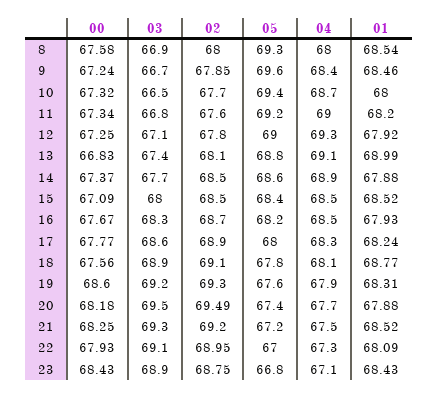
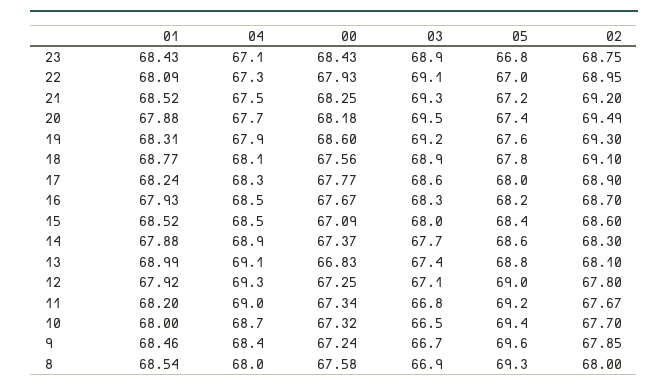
02, 11: 67.6 -> 67.67
02, 14: 68.5 -> 68.3
02, 15: 68.5 -> 68.6

